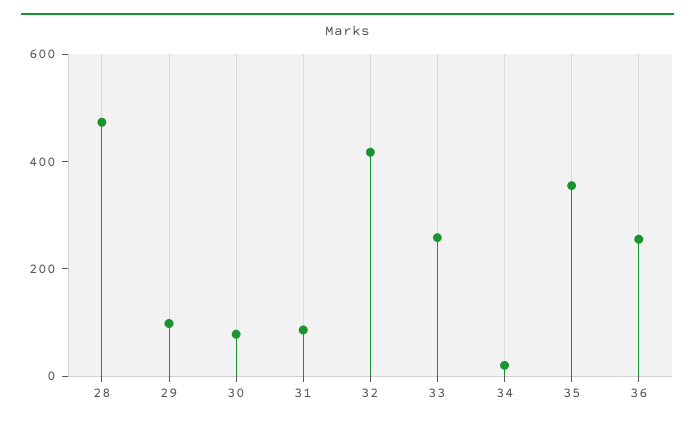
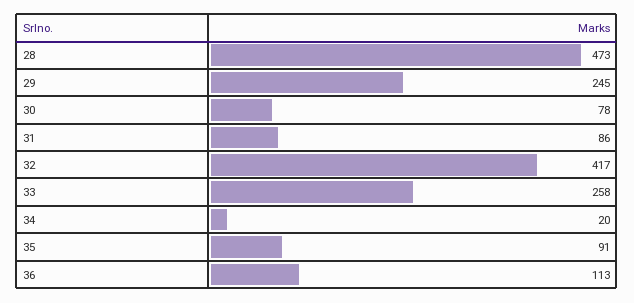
29: 100 -> 245
35: 350 -> 91
36: 250 -> 113

